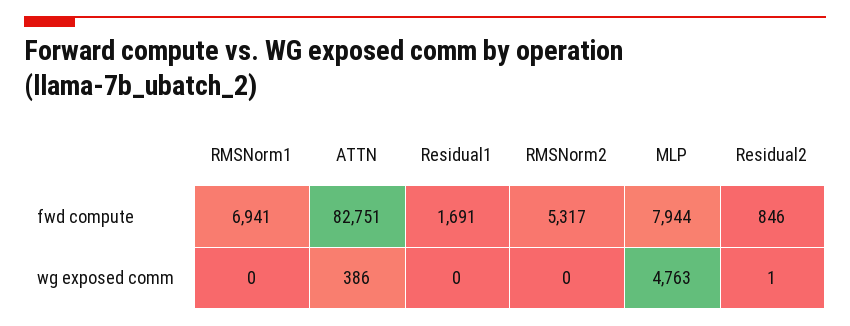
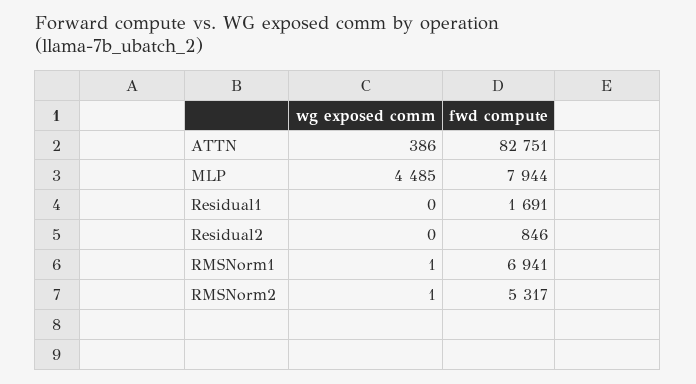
RMSNorm1, wg exposed comm: 0 -> 1
RMSNorm2, wg exposed comm: 0 -> 1
MLP, wg exposed comm: 4763 -> 4485
Residual2, wg exposed comm: 1 -> 0

